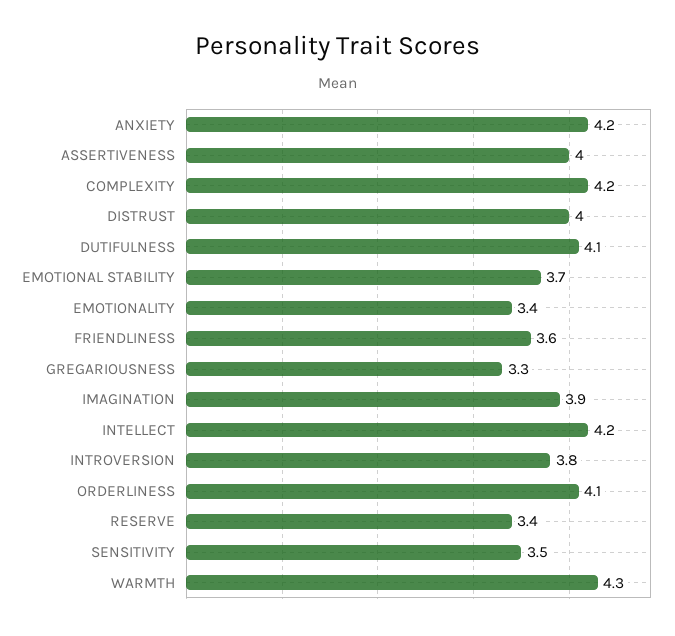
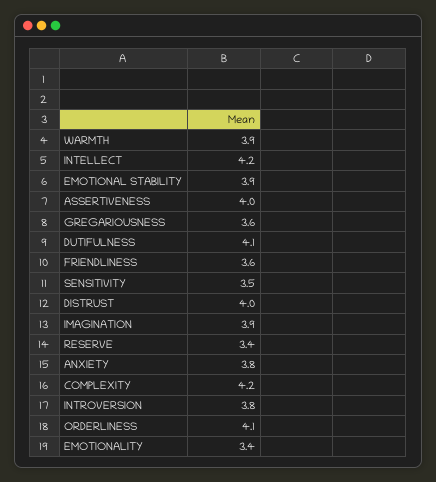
ANXIETY: 4.2 -> 3.8
EMOTIONAL STABILITY: 3.7 -> 3.9
GREGARIOUSNESS: 3.3 -> 3.6
WARMTH: 4.3 -> 3.9

